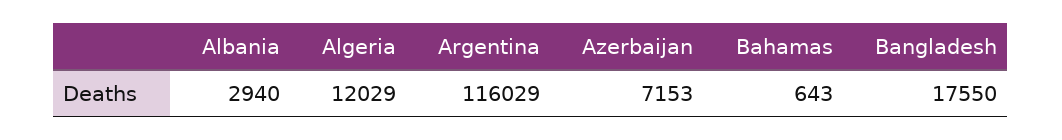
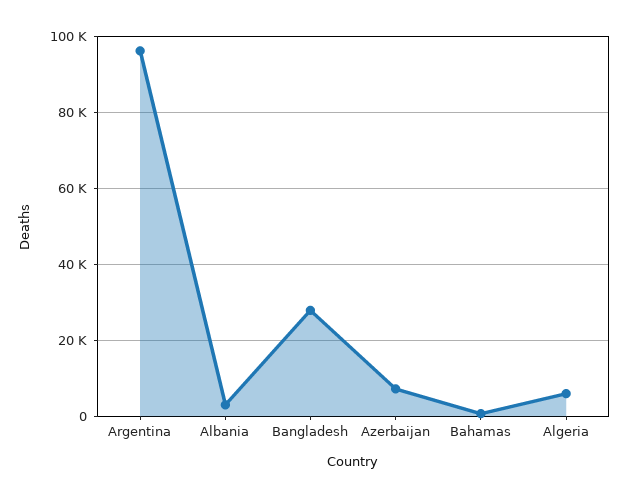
Algeria: 12029 -> 6000
Argentina: 116029 -> 96000
Bangladesh: 17550 -> 28000

